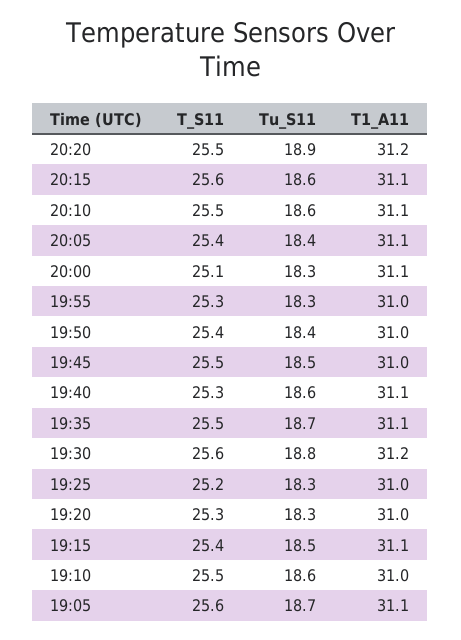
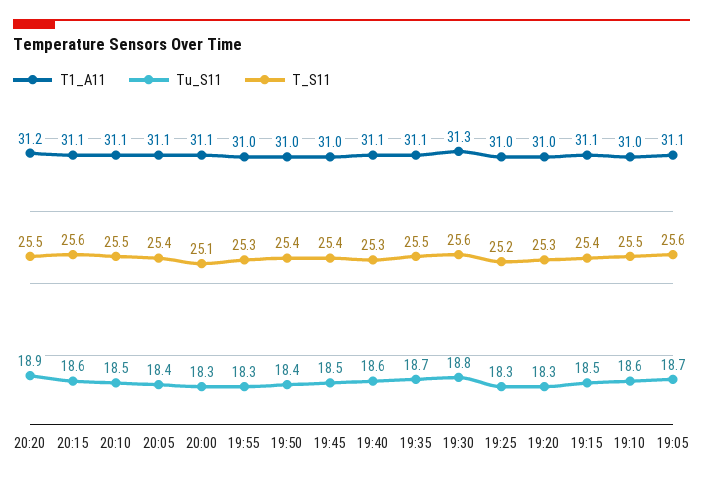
Tu_S11, 20:10: 18.6 -> 18.5
T_S11, 19:45: 25.5 -> 25.4
T1_A11, 19:30: 31.2 -> 31.3

